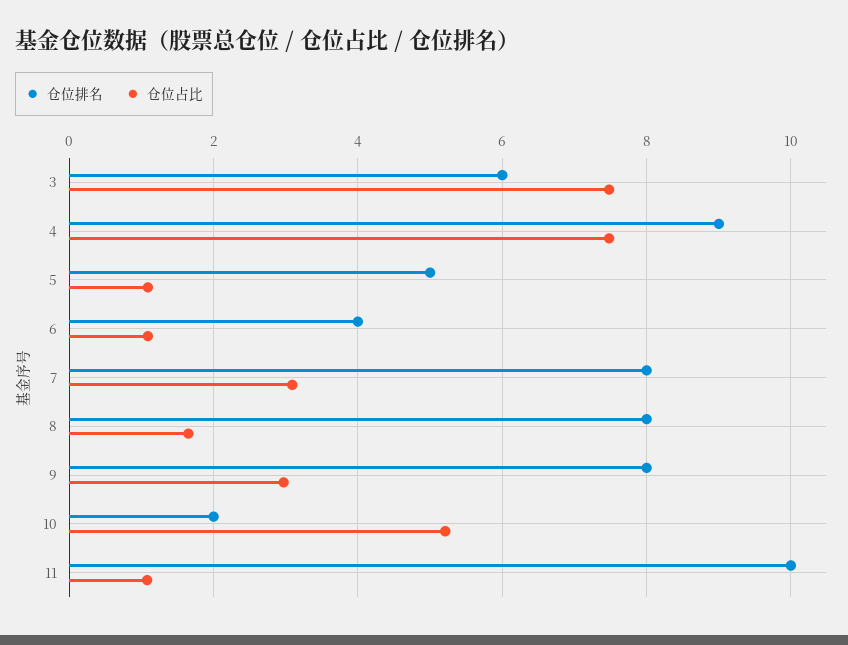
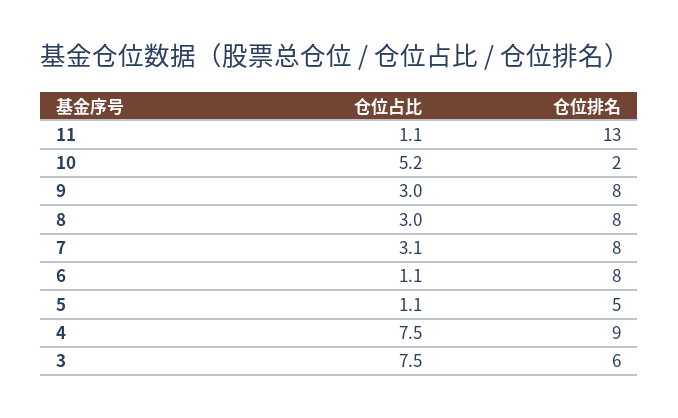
仓位排名, 6: 4 -> 8
仓位占比, 8: 1.6 -> 3
仓位排名, 11: 10 -> 13

